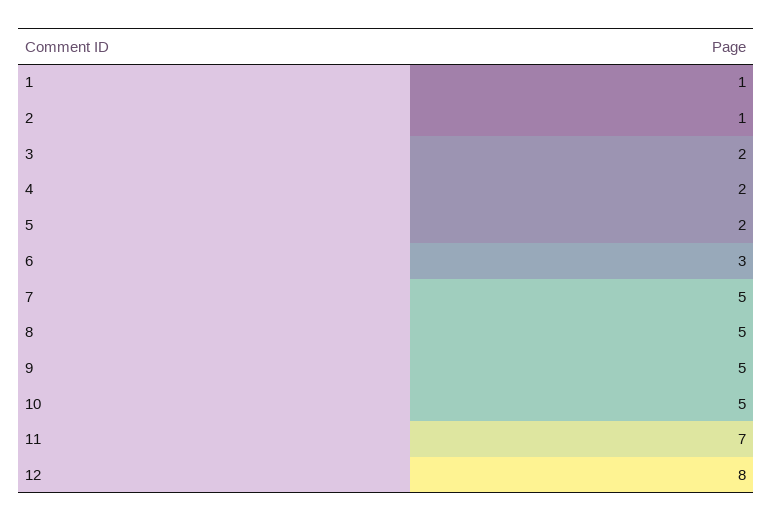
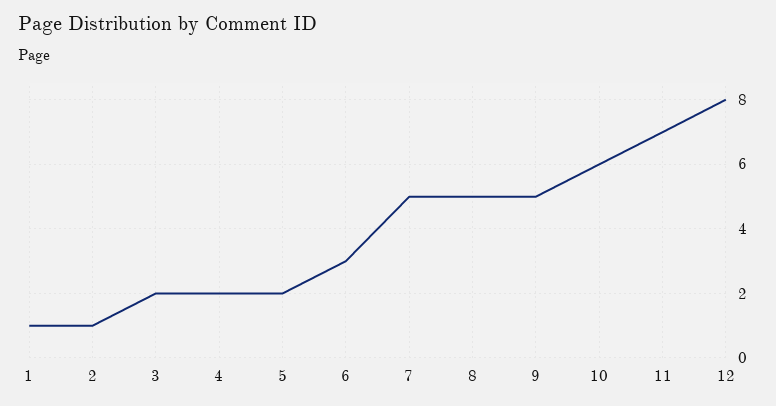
10: 5 -> 6

